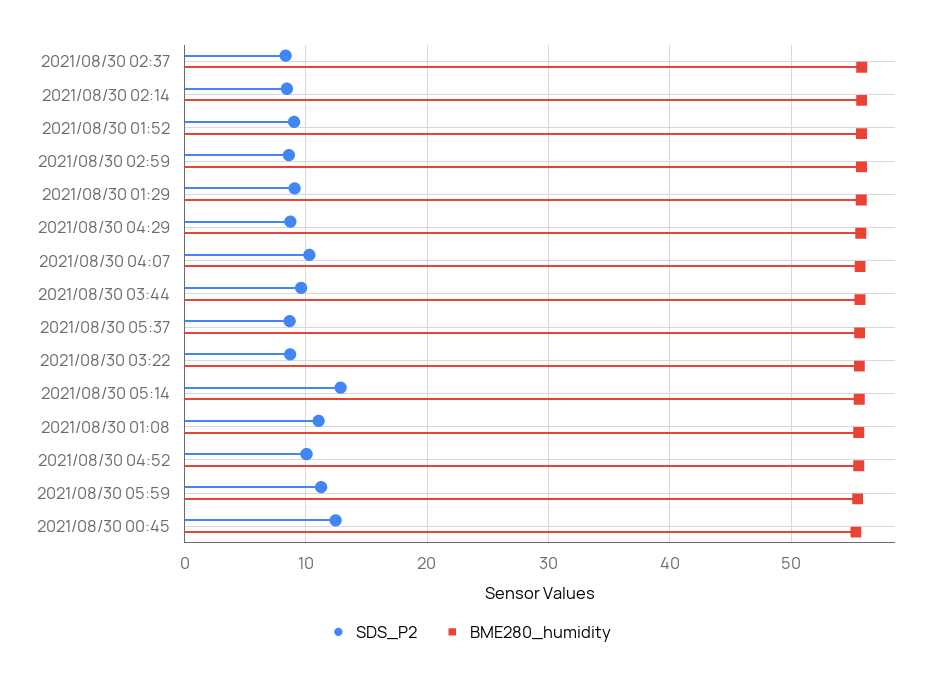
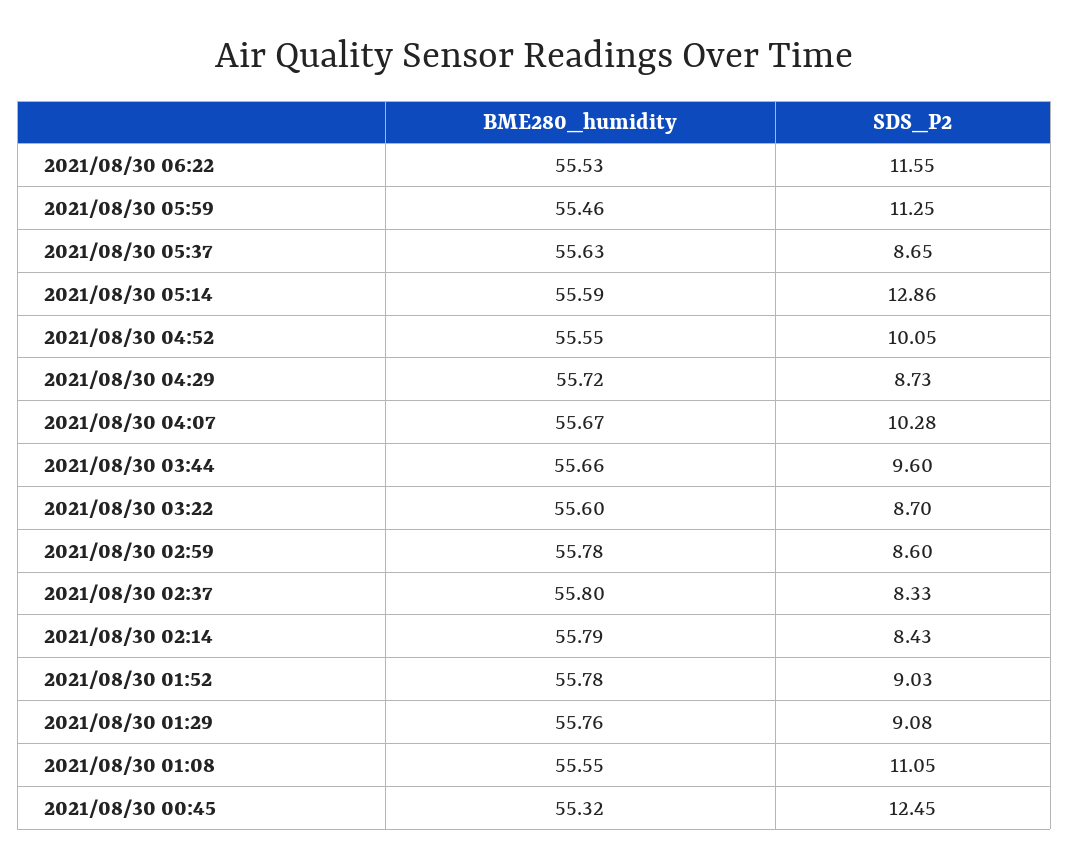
BME280_humidity, 2021/08/30 06:22: none -> 55.53
SDS_P2, 2021/08/30 06:22: none -> 11.55

